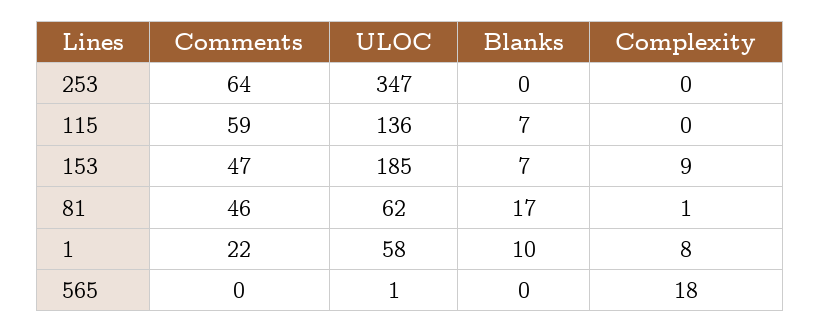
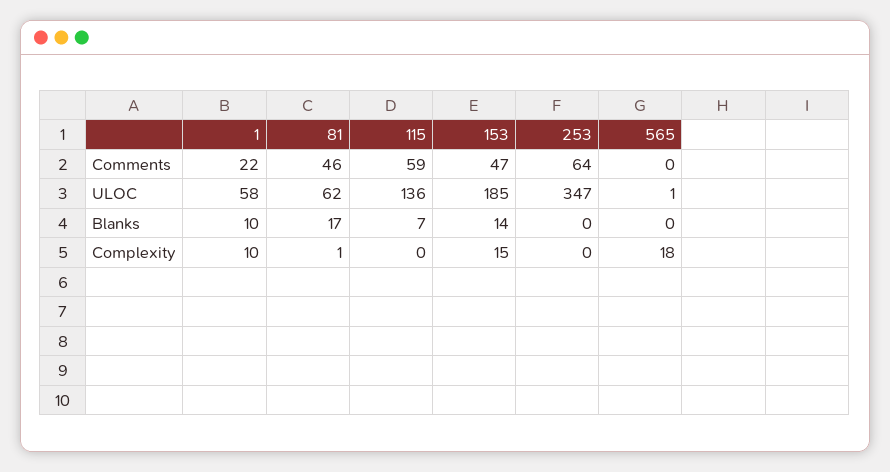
Blanks, 153: 7 -> 14
Complexity, 153: 9 -> 15
Complexity, 1: 8 -> 10

